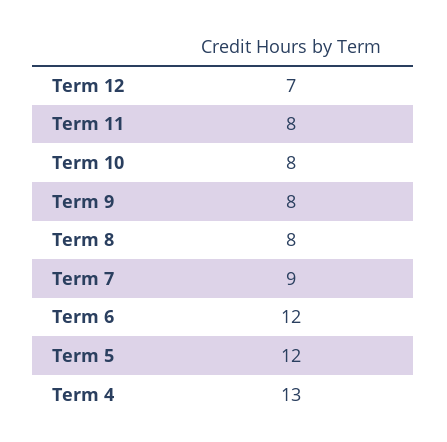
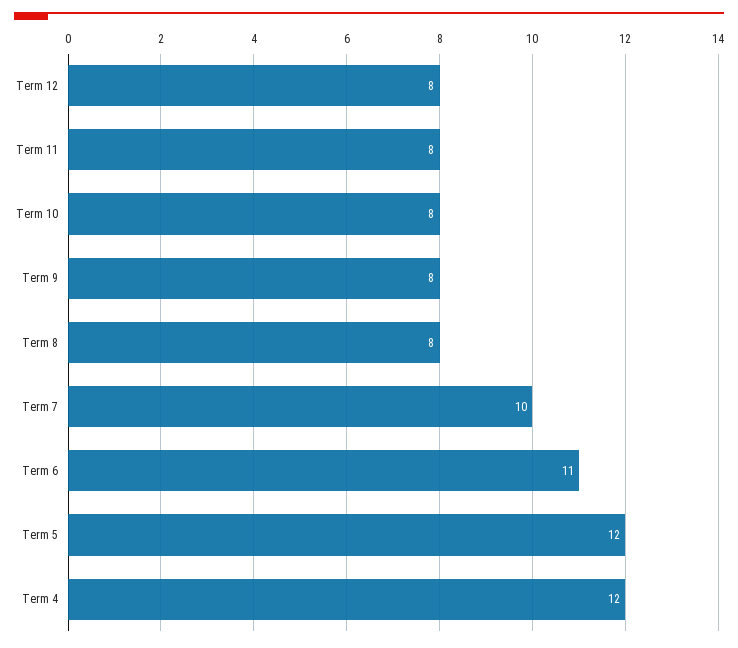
Term 12: 7 -> 8
Term 7: 9 -> 10
Term 6: 12 -> 11
Term 4: 13 -> 12

